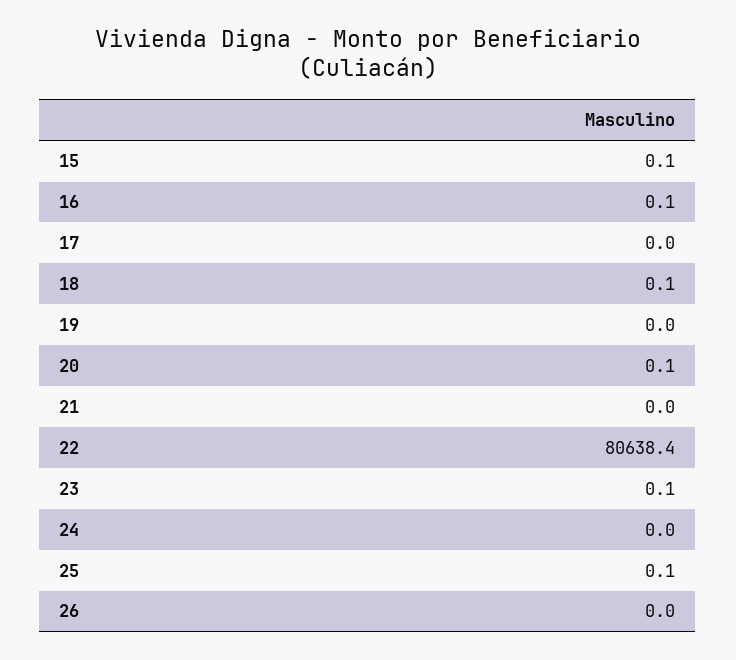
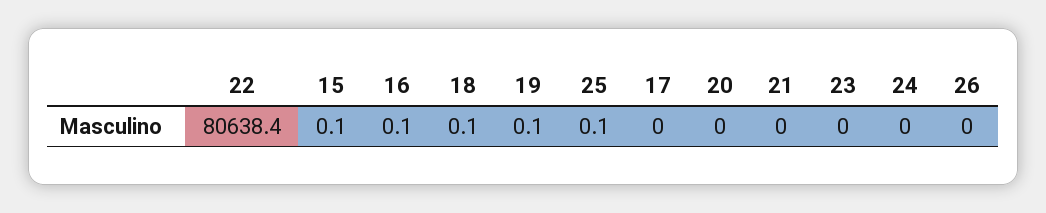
19: 0 -> 0.1
20: 0.1 -> 0
23: 0.1 -> 0

